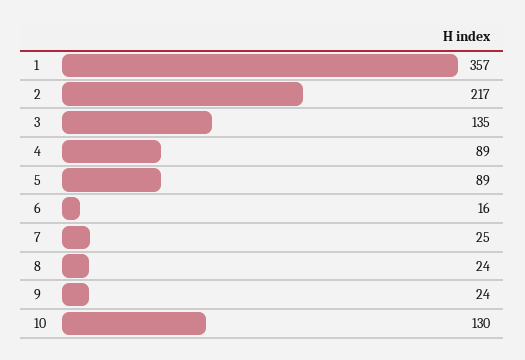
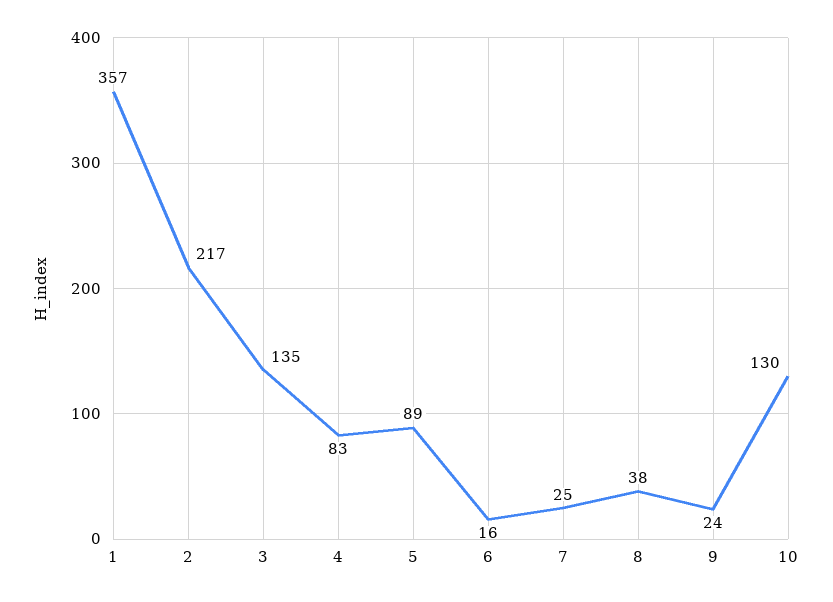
4: 89 -> 83
8: 24 -> 38

